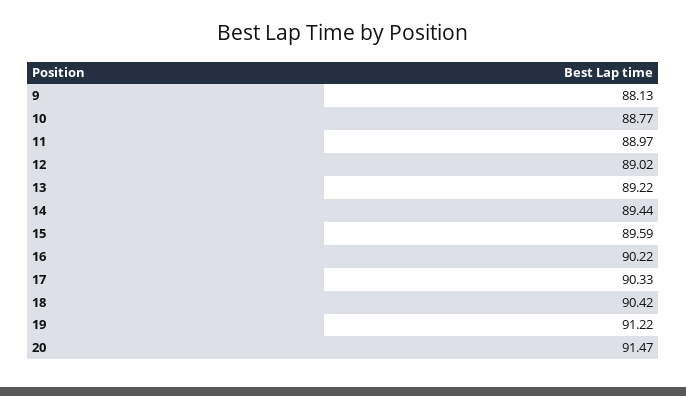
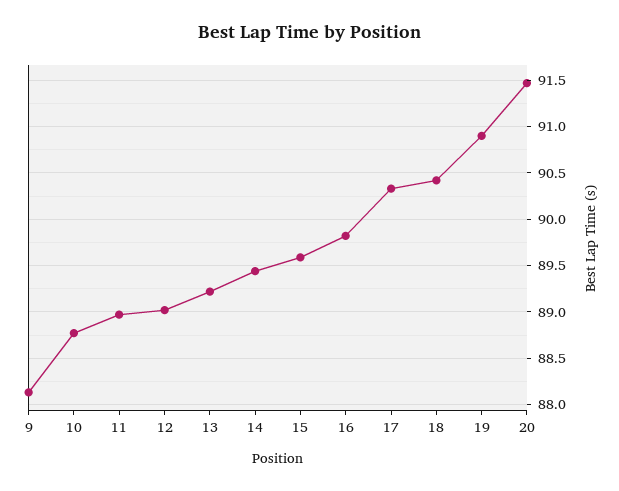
16: 90.22 -> 89.8
19: 91.22 -> 90.9

